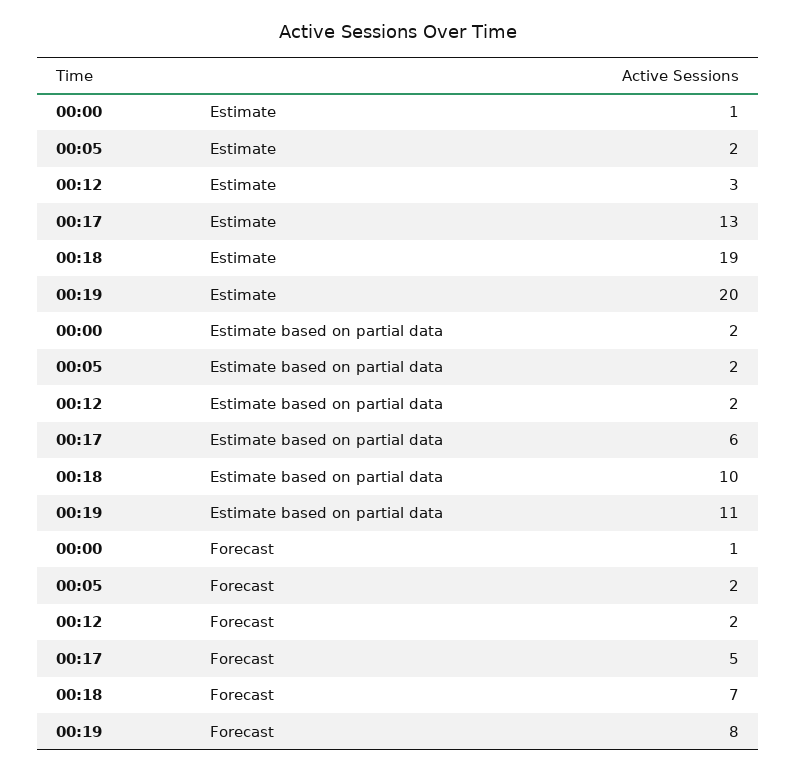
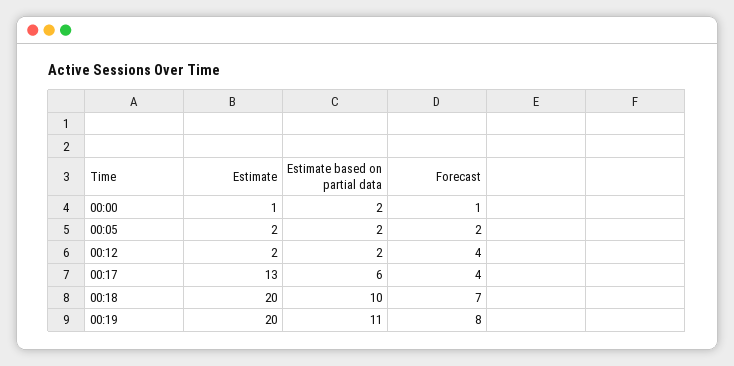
00:12, Estimate: 3 -> 2
00:18, Estimate: 19 -> 20
00:12, Forecast: 2 -> 4
00:17, Forecast: 5 -> 4

